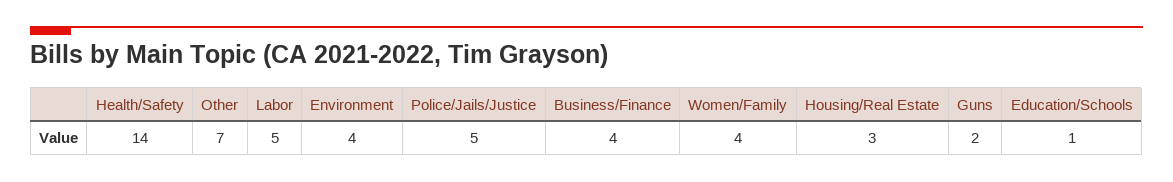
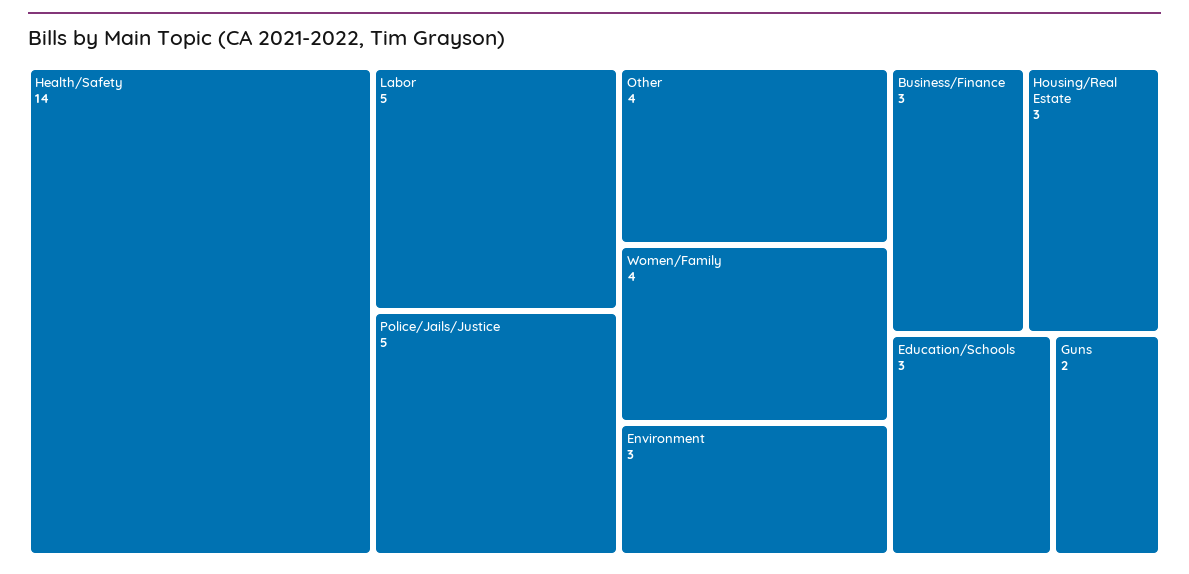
Other: 7 -> 4
Environment: 4 -> 3
Business/Finance: 4 -> 3
Education/Schools: 1 -> 3

